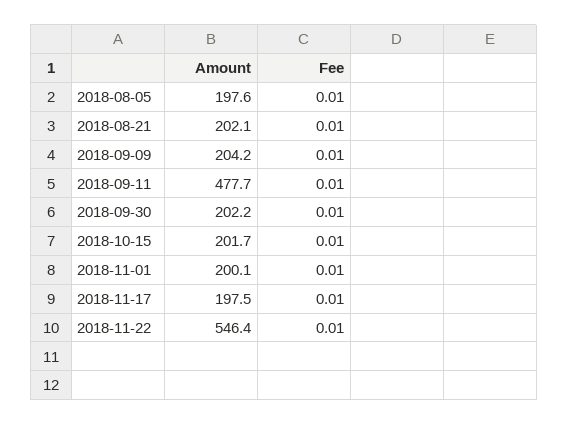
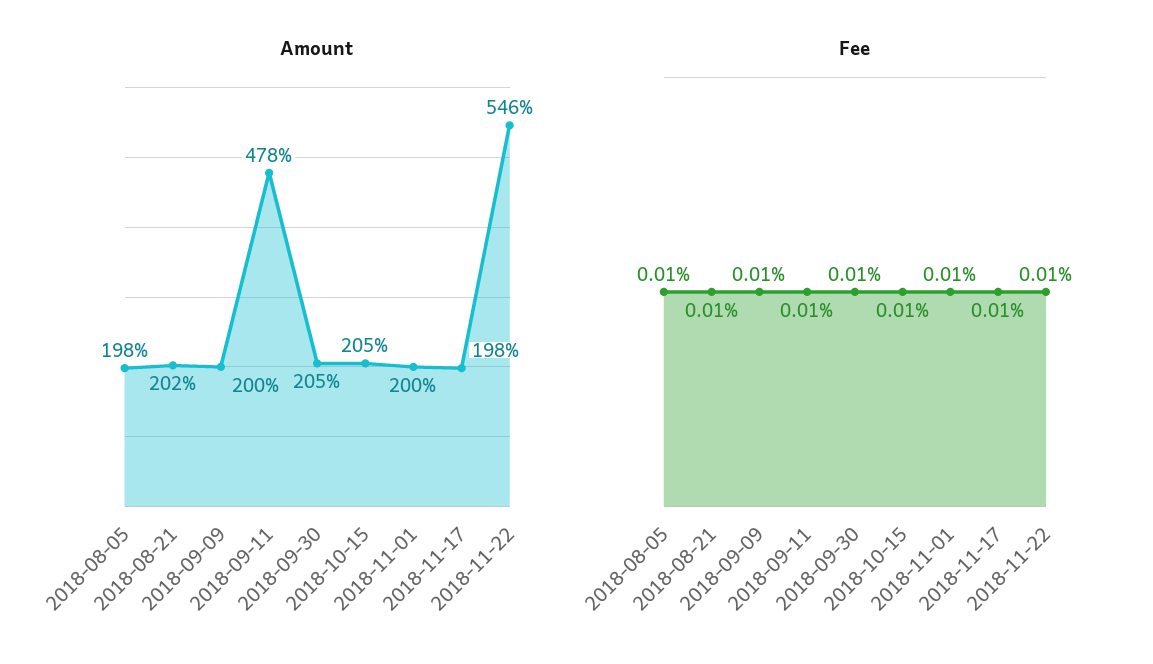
Amount, 2018-09-09: 204.2 -> 200
Amount, 2018-09-30: 202.2 -> 205
Amount, 2018-10-15: 201.7 -> 205

